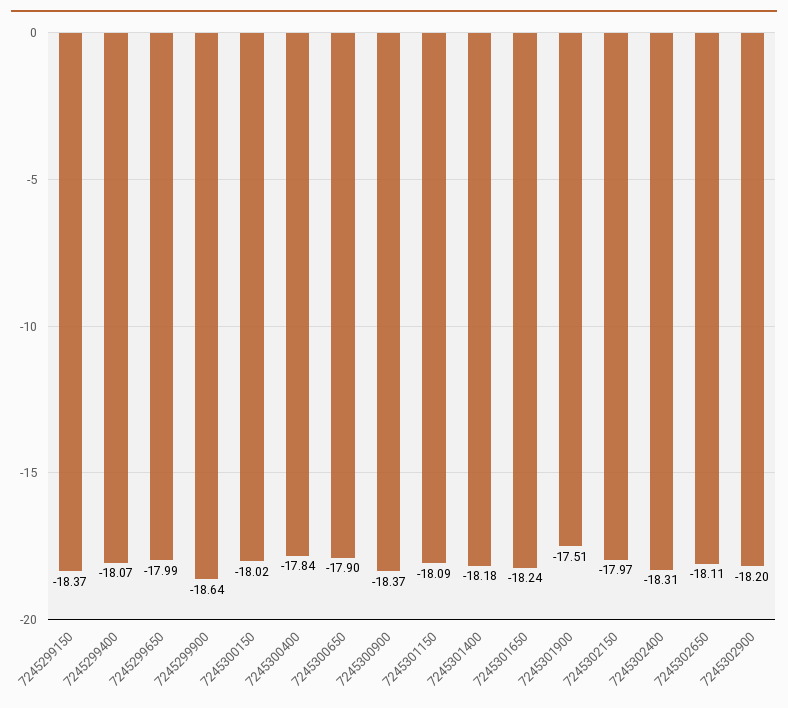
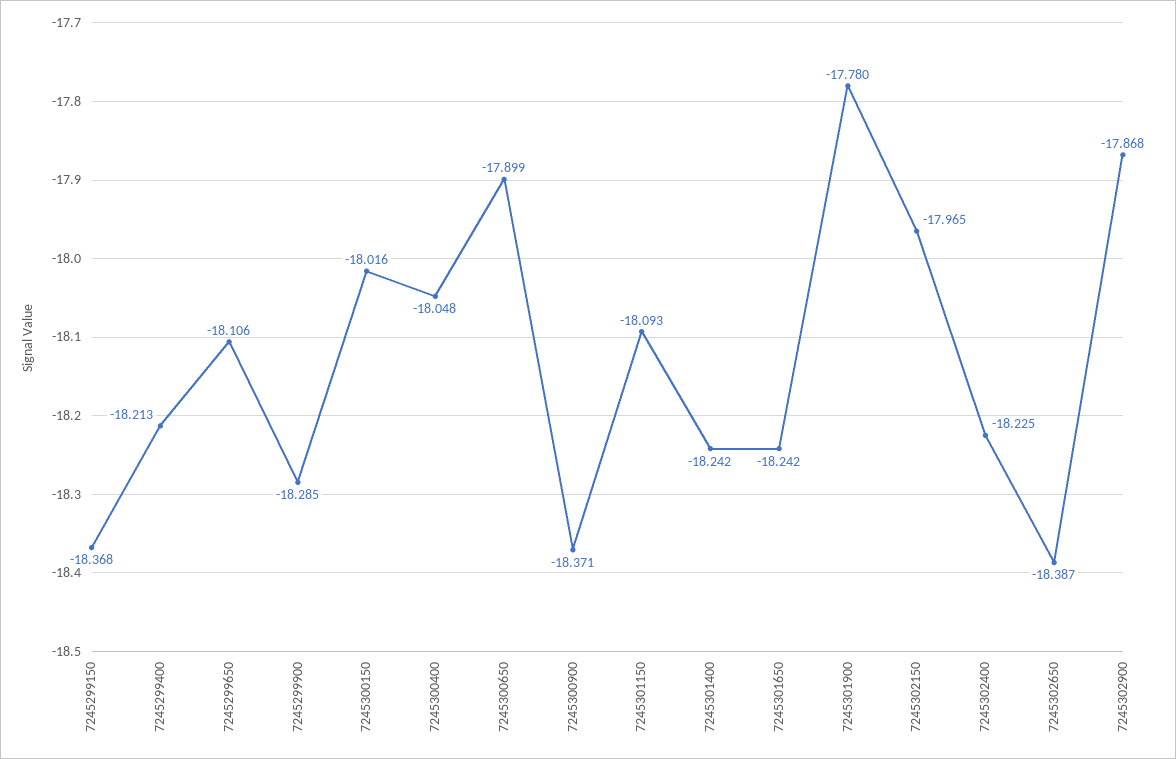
7245299400: -18.07 -> -18.213
7245299650: -17.99 -> -18.106
7245299900: -18.64 -> -18.285
7245300400: -17.84 -> -18.048
7245301400: -18.18 -> -18.242
7245301900: -17.51 -> -17.78
7245302400: -18.31 -> -18.225
7245302650: -18.11 -> -18.387
7245302900: -18.2 -> -17.868

